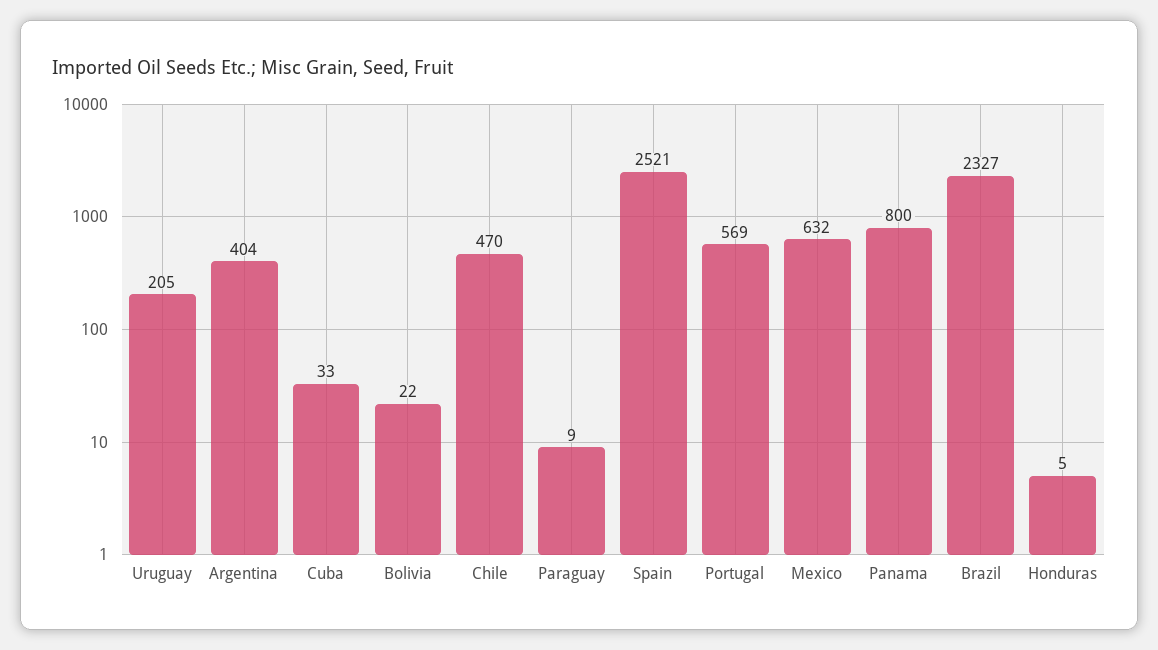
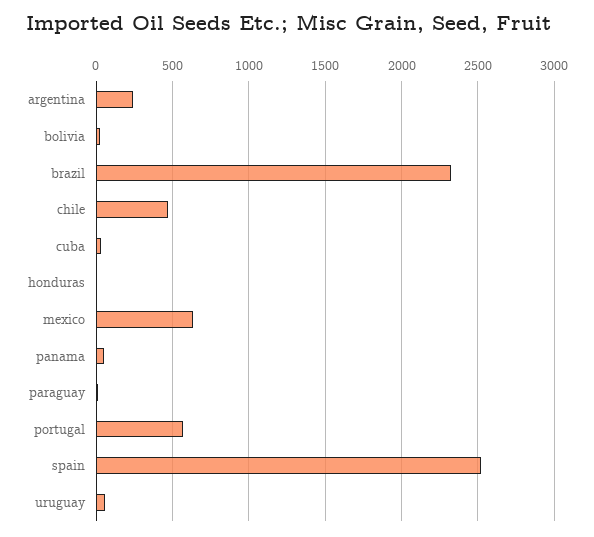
Uruguay: 205 -> 50
Argentina: 404 -> 250
Panama: 800 -> 50

